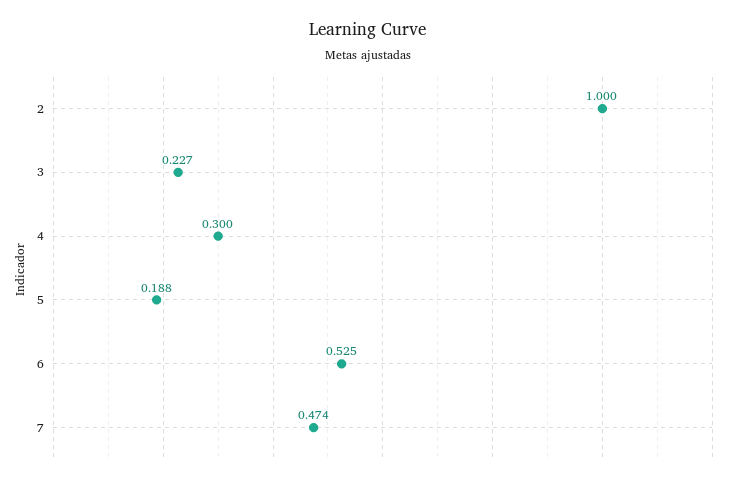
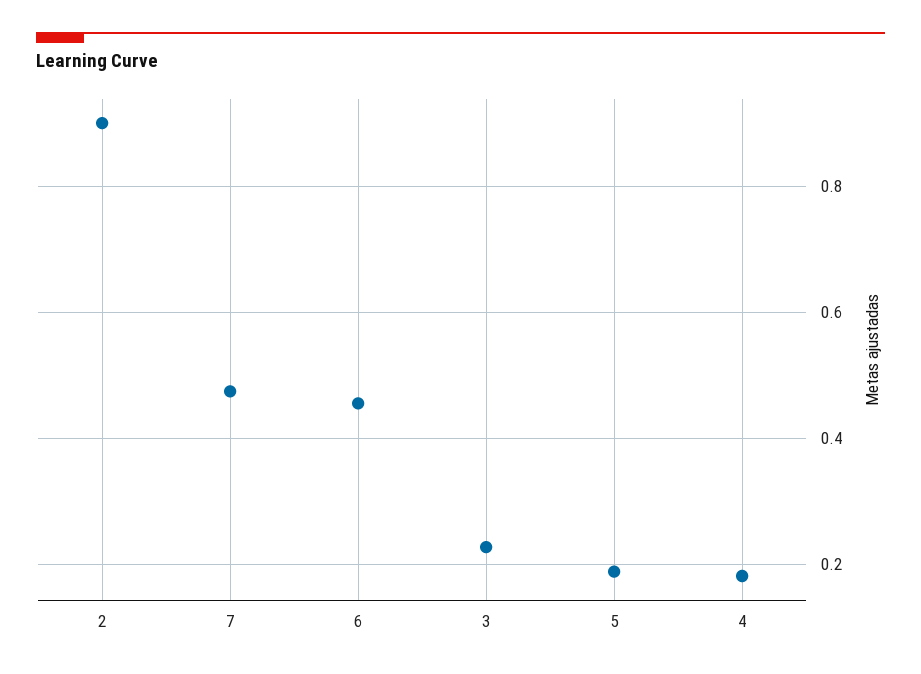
2: 1 -> 0.9
4: 0.3 -> 0.18
6: 0.525 -> 0.46

